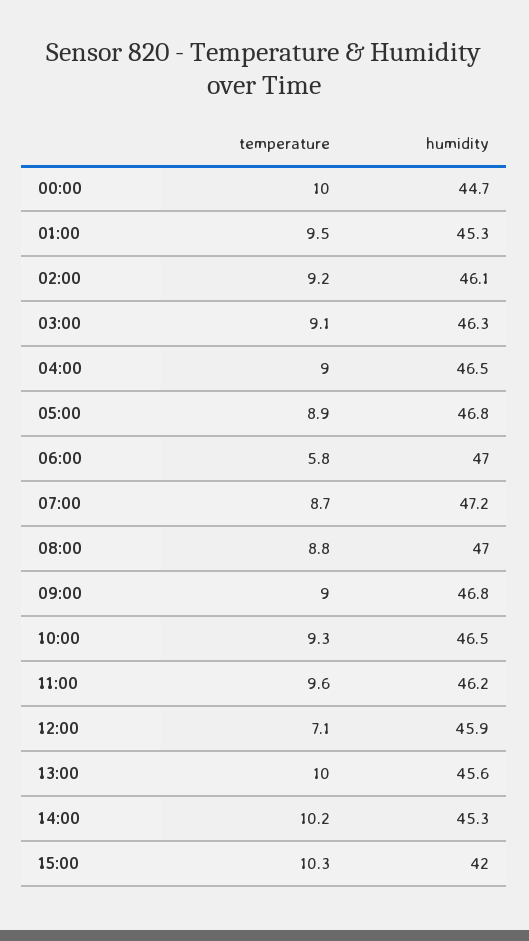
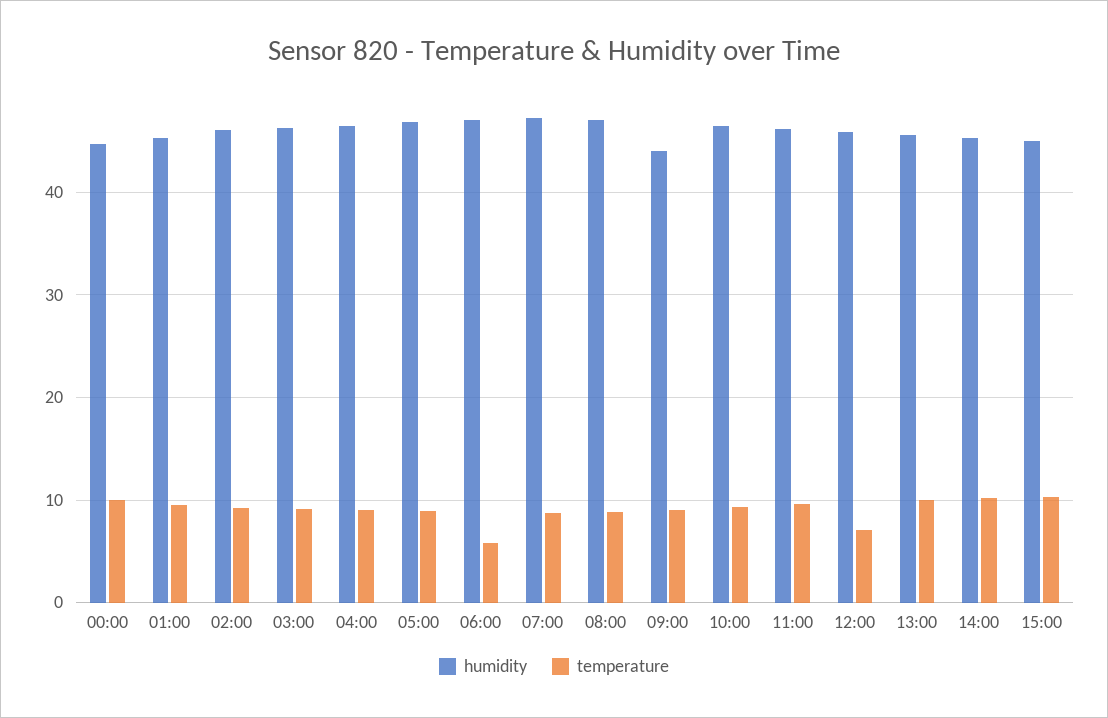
humidity, 09:00: 46.8 -> 44
humidity, 15:00: 42 -> 45

